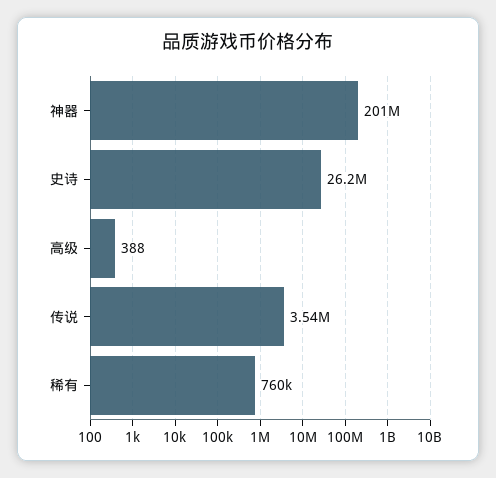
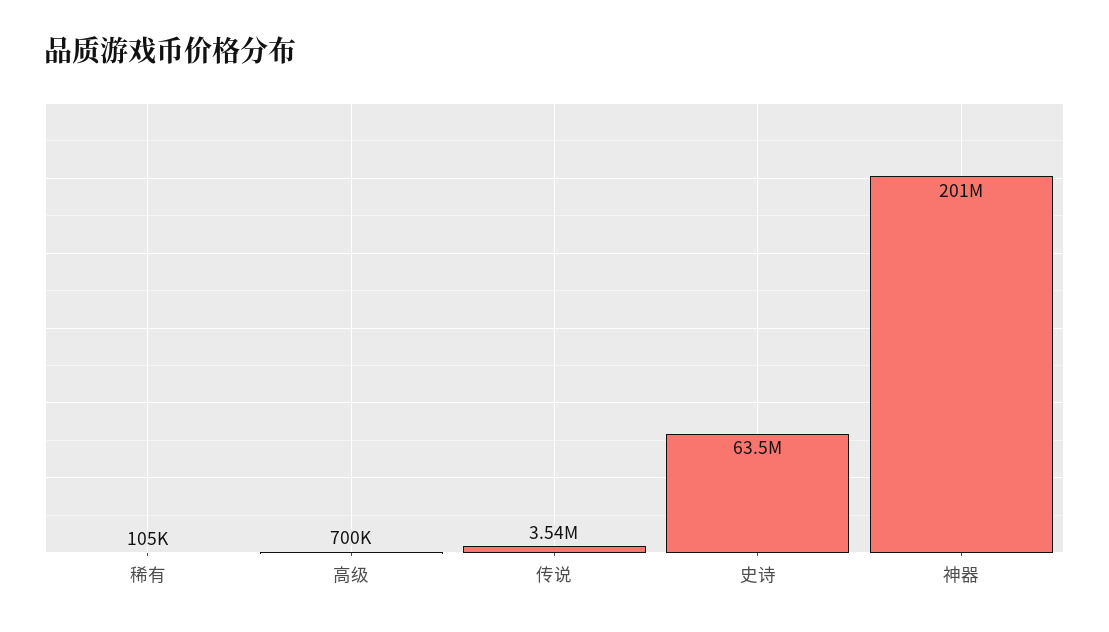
史诗: 26200000 -> 63500000
高级: 388 -> 700000
稀有: 760000 -> 105000

